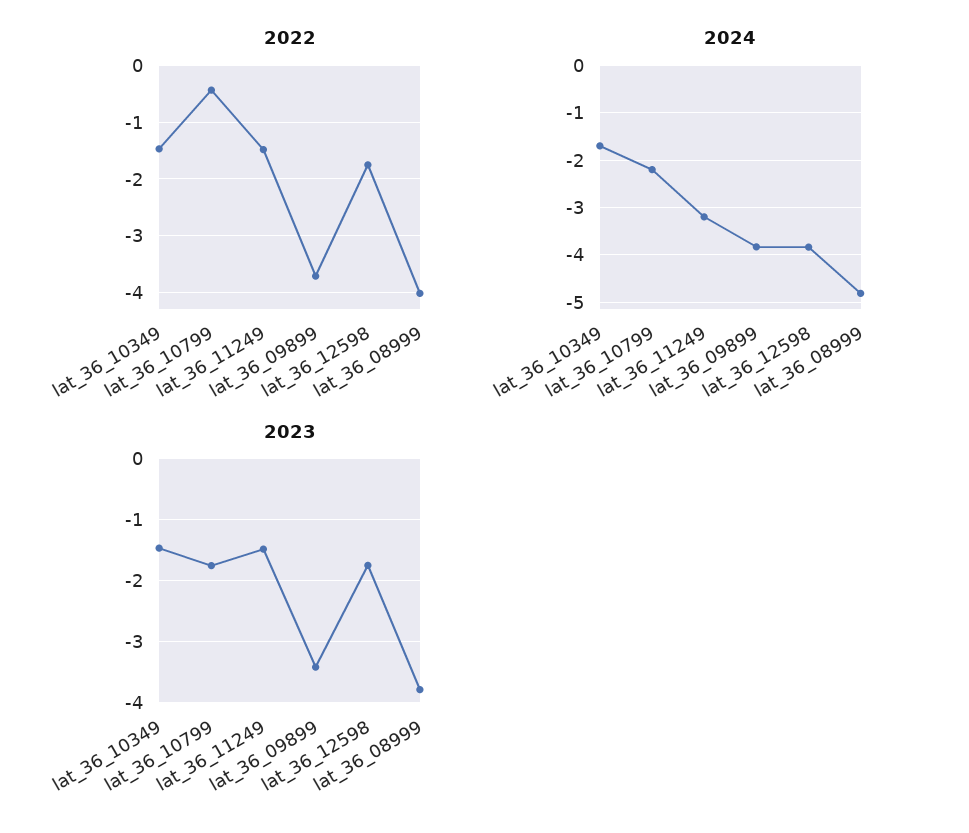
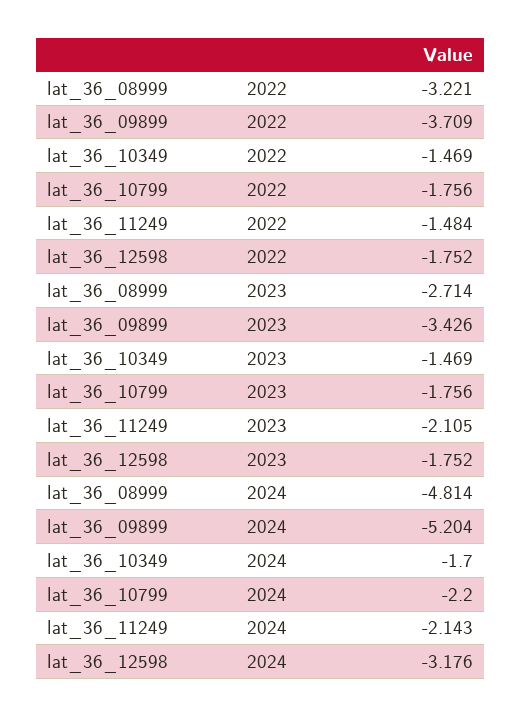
2022, lat_36_10799: -0.4 -> -1.756
2022, lat_36_08999: -4 -> -3.221
2024, lat_36_11249: -3.2 -> -2.143
2024, lat_36_09899: -3.8 -> -5.204
2024, lat_36_12598: -3.8 -> -3.176
2023, lat_36_11249: -1.5 -> -2.105
2023, lat_36_08999: -3.8 -> -2.714

